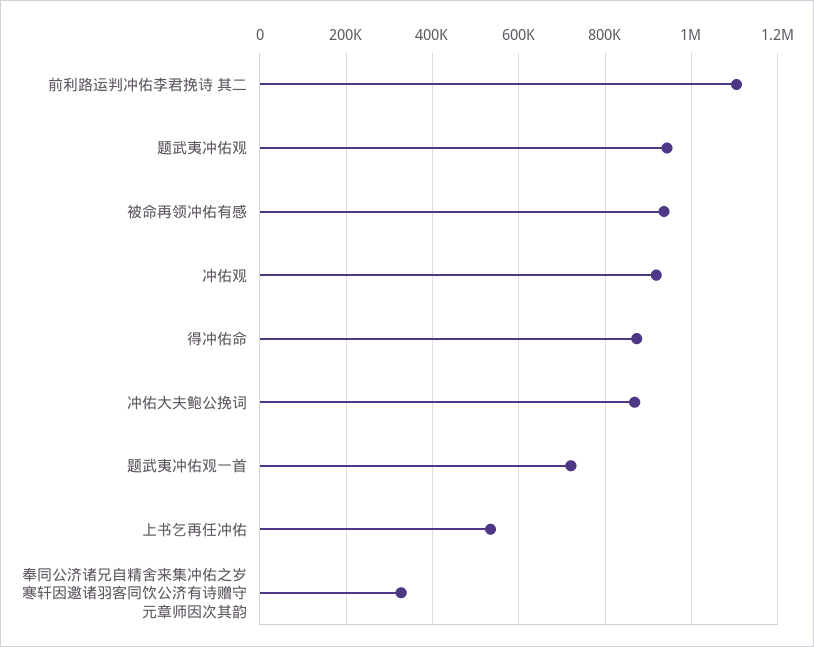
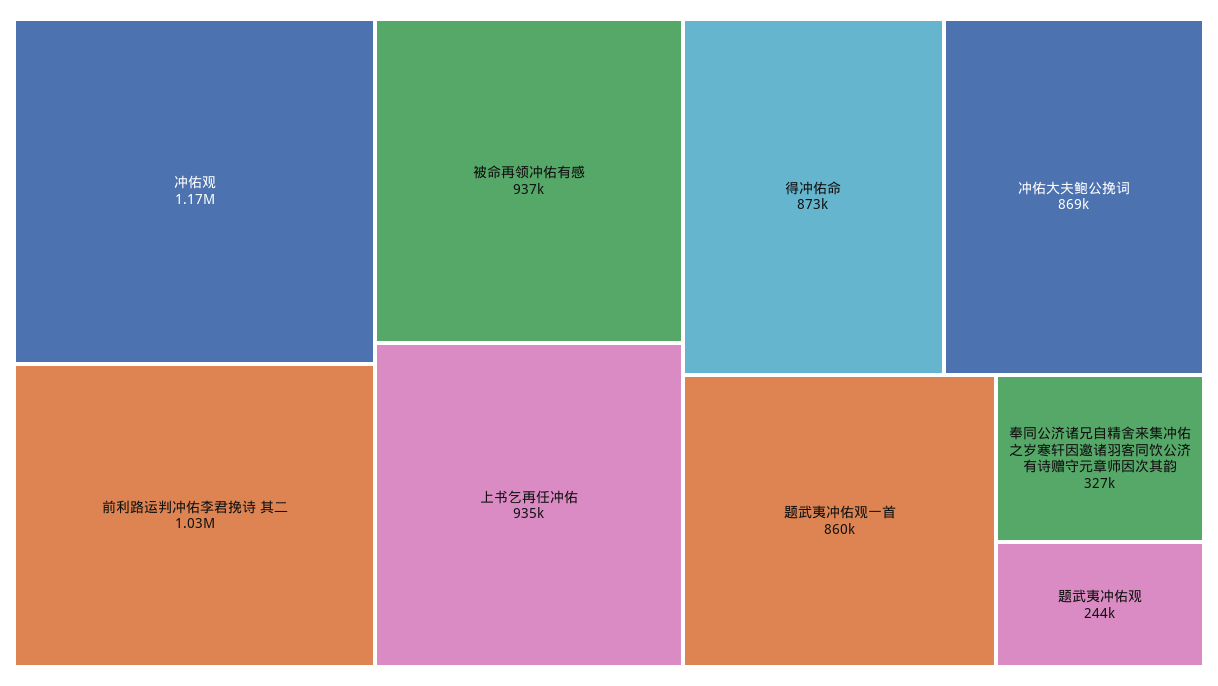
前利路运判冲佑李君挽诗 其二: 1100000 -> 1030000
题武夷冲佑观: 940000 -> 244000
冲佑观: 920000 -> 1170000
题武夷冲佑观一首: 720000 -> 860000
上书乞再任冲佑: 540000 -> 935000

